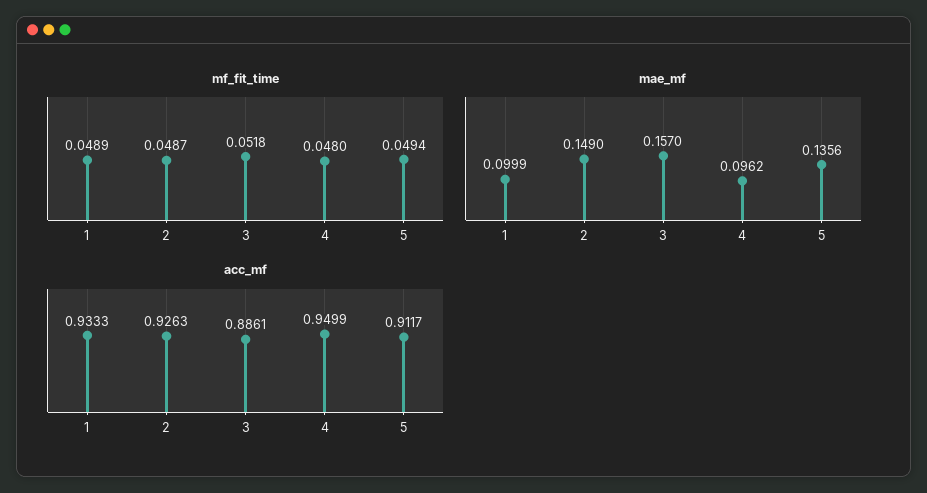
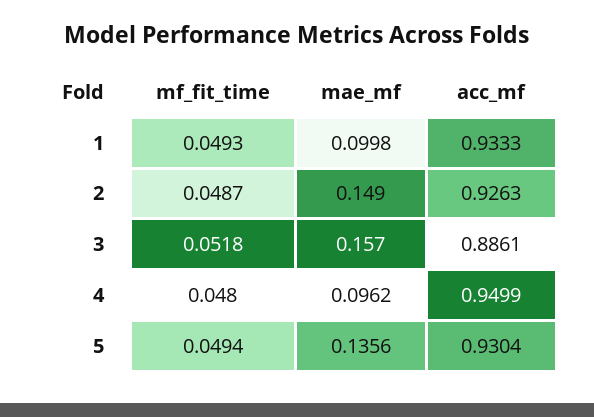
mf_fit_time, 1: 0.0489 -> 0.0493
mae_mf, 1: 0.0999 -> 0.0998
acc_mf, 5: 0.9117 -> 0.9304

